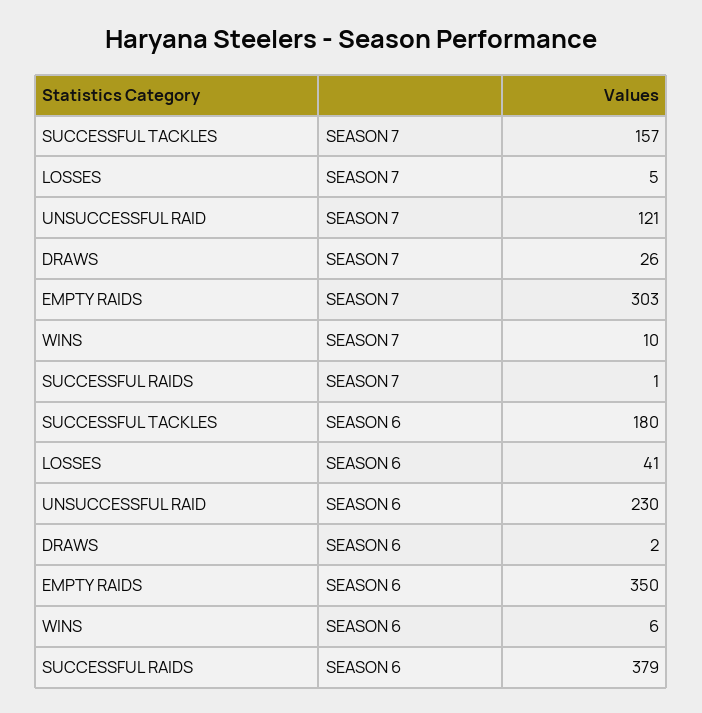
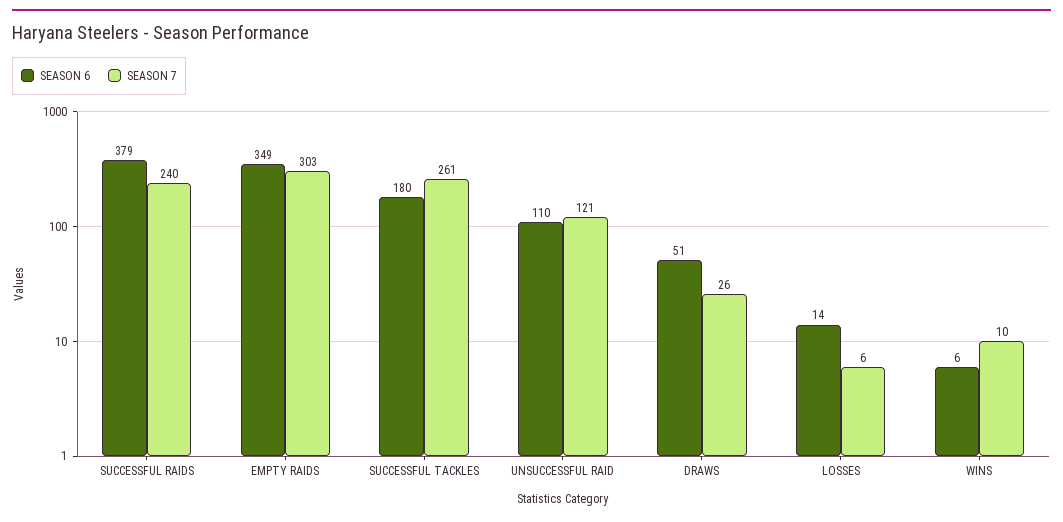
SEASON 7, SUCCESSFUL TACKLES: 157 -> 261
SEASON 7, LOSSES: 5 -> 6
SEASON 7, SUCCESSFUL RAIDS: 1 -> 240
SEASON 6, LOSSES: 41 -> 14
SEASON 6, UNSUCCESSFUL RAID: 230 -> 110
SEASON 6, DRAWS: 2 -> 51
SEASON 6, EMPTY RAIDS: 350 -> 349

